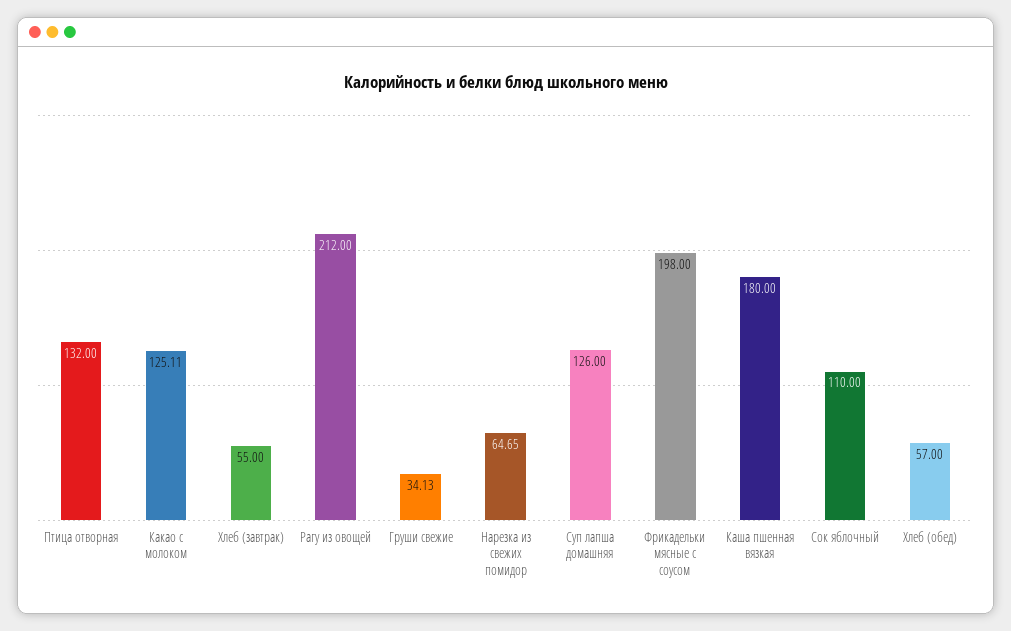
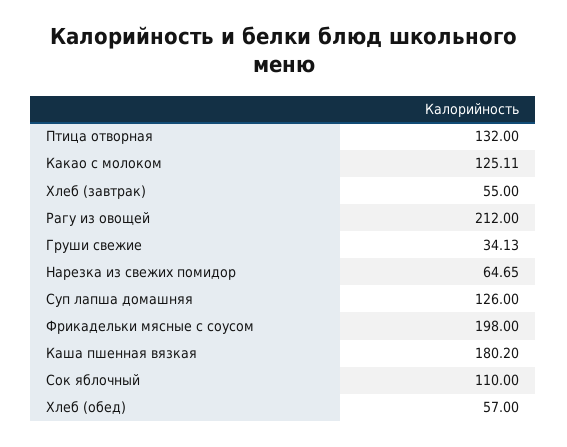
Каша пшенная вязкая: 180 -> 180.2

